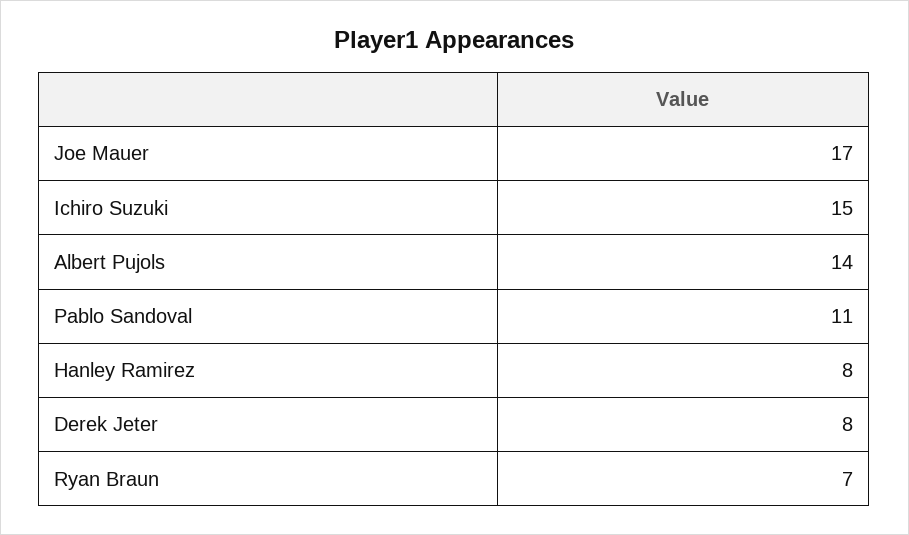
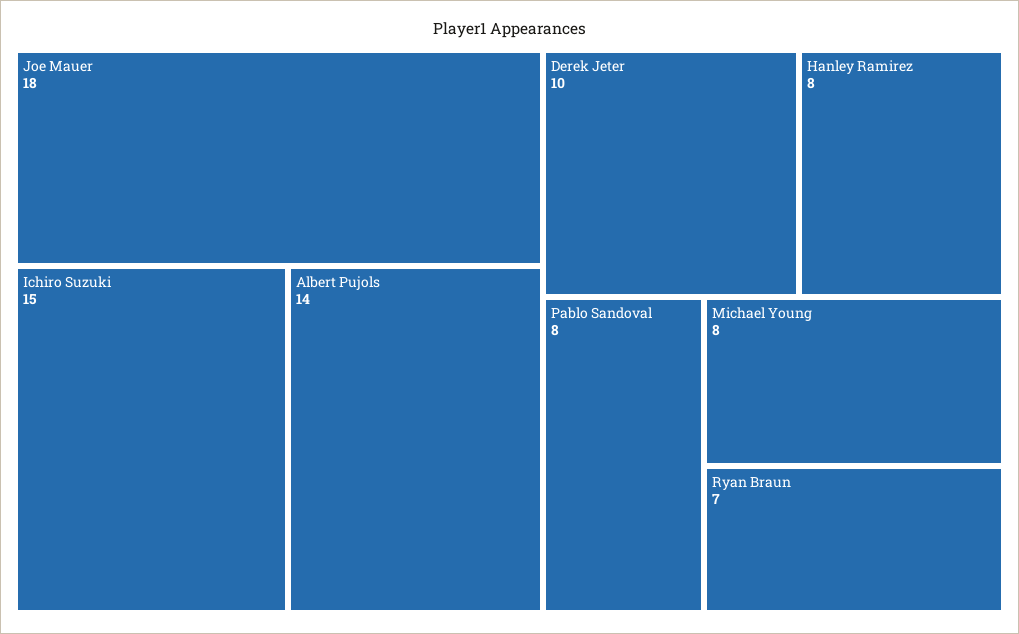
Joe Mauer: 17 -> 18
Pablo Sandoval: 11 -> 8
Derek Jeter: 8 -> 10
Michael Young: none -> 8

